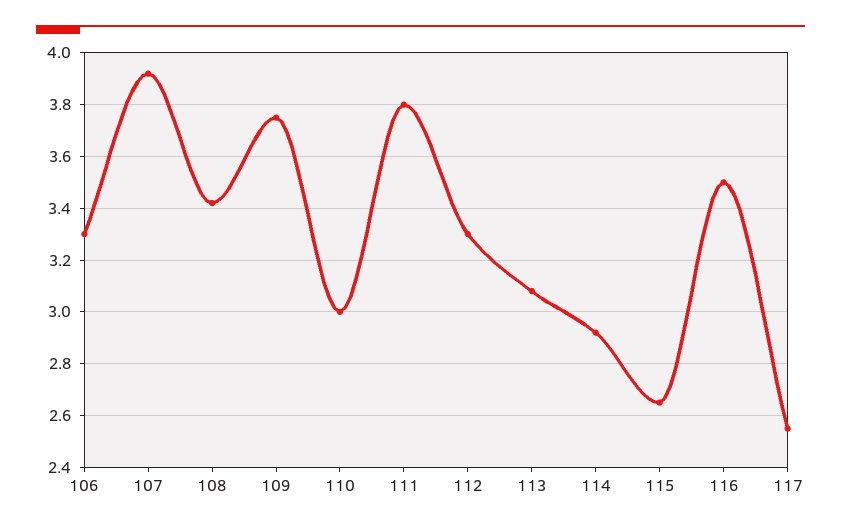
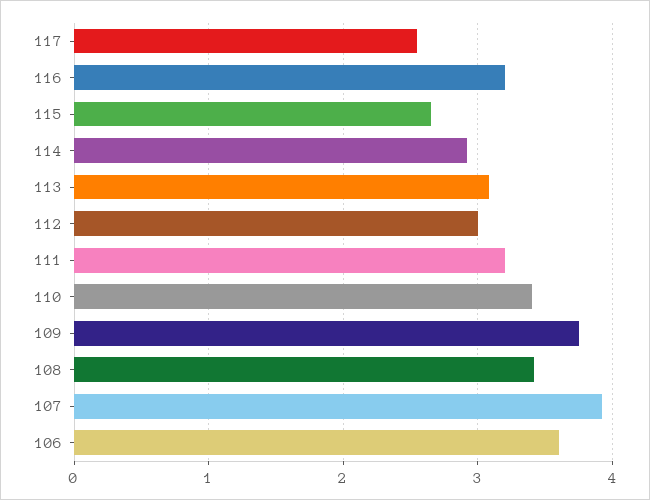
106: 3.3 -> 3.6
110: 3 -> 3.4
111: 3.8 -> 3.2
112: 3.3 -> 3
116: 3.5 -> 3.2

